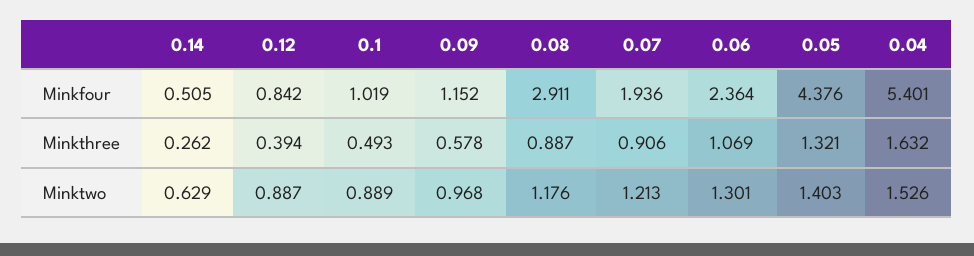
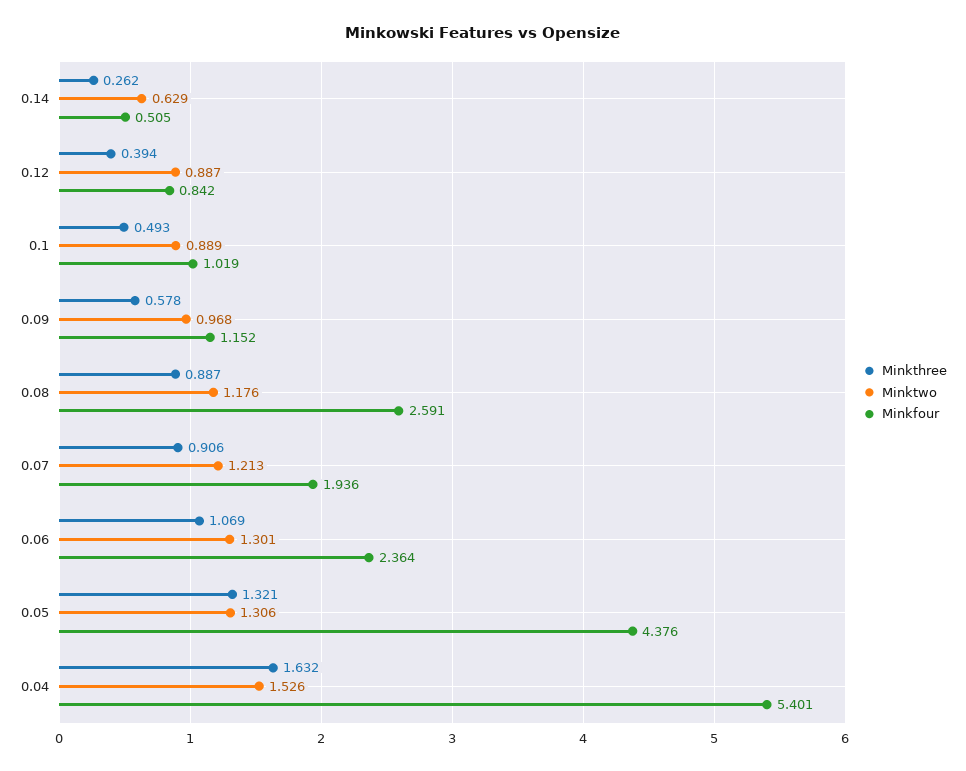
Minkfour, 0.08: 2.911 -> 2.591
Minktwo, 0.05: 1.403 -> 1.306

